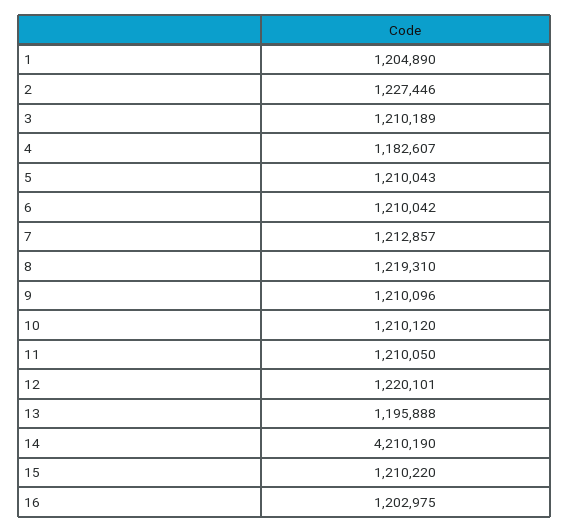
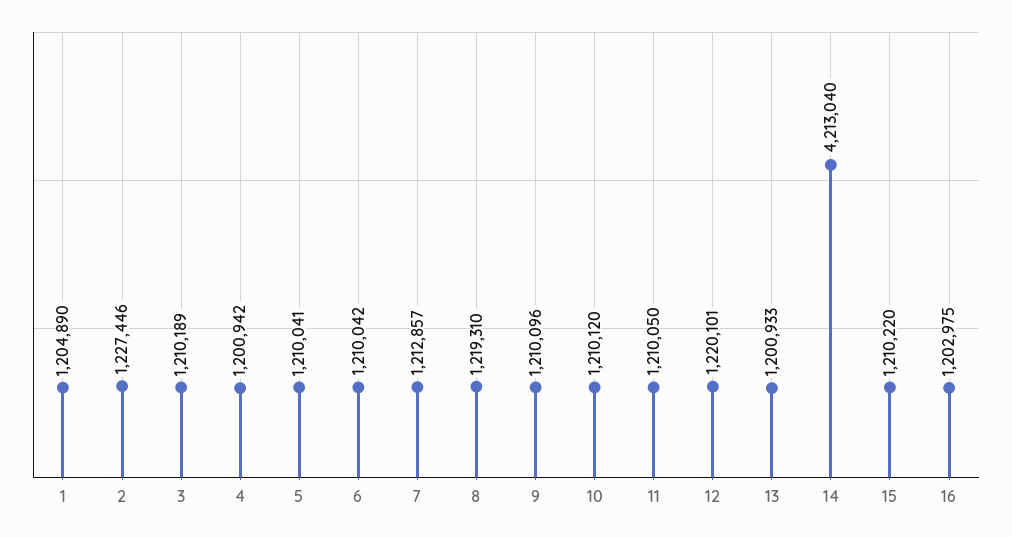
4: 1182607 -> 1200942
5: 1210043 -> 1210041
13: 1195888 -> 1200933
14: 4210190 -> 4213040

